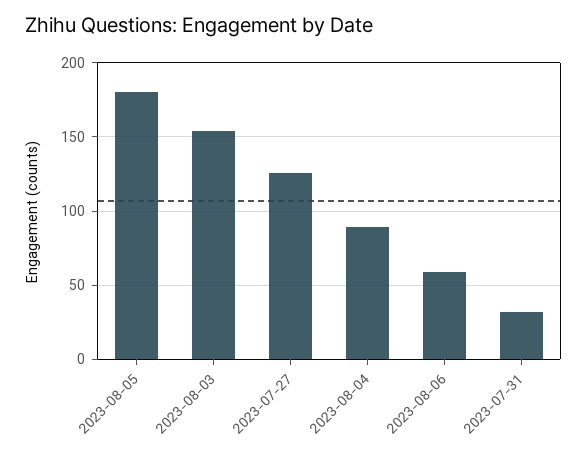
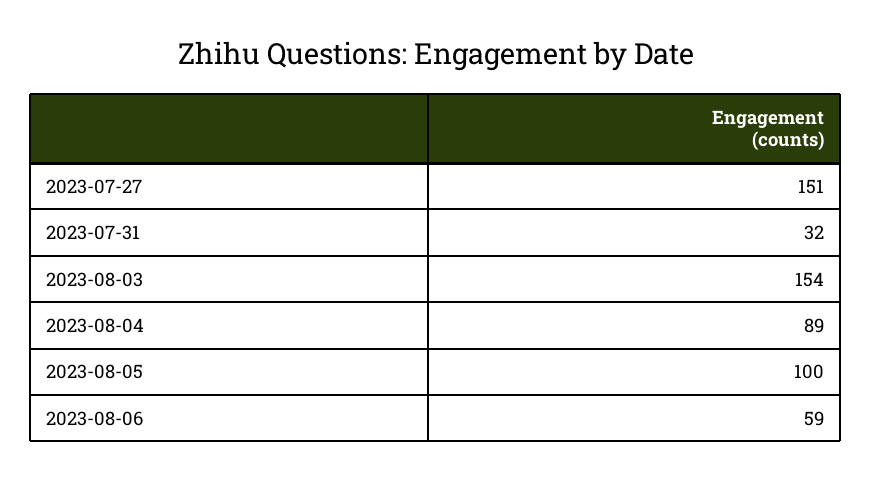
2023-08-05: 180 -> 100
2023-07-27: 125 -> 151

